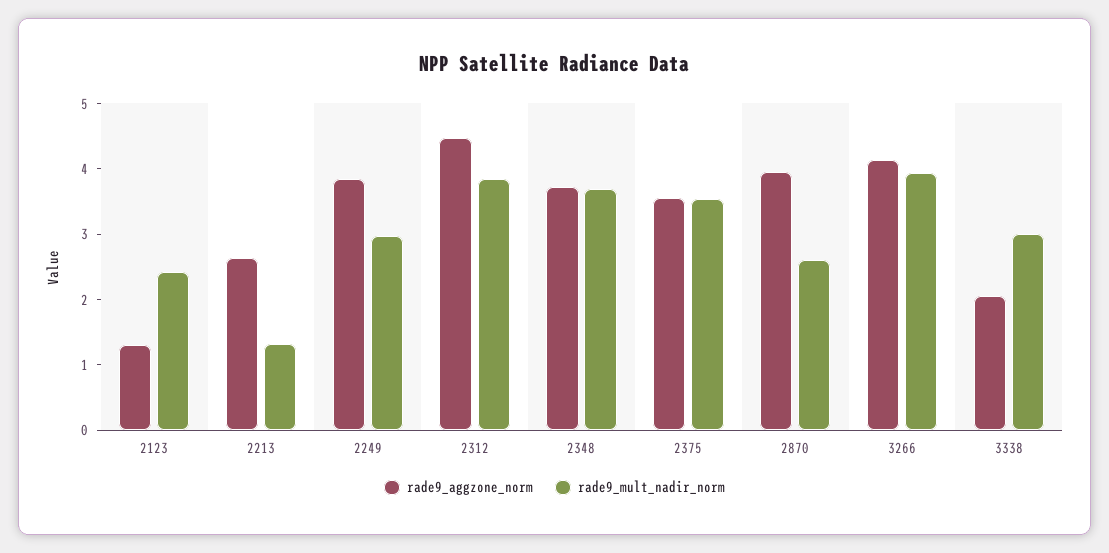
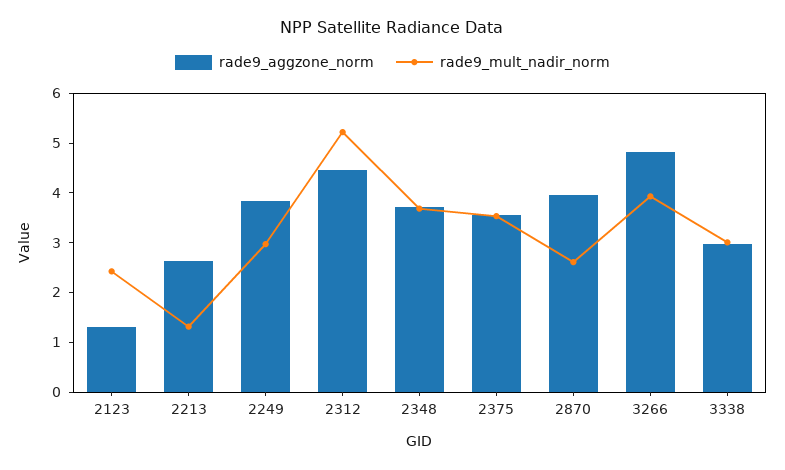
rade9_mult_nadir_norm, 2312: 3.8 -> 5.2
rade9_aggzone_norm, 3266: 4.2 -> 4.8
rade9_aggzone_norm, 3338: 2 -> 3

